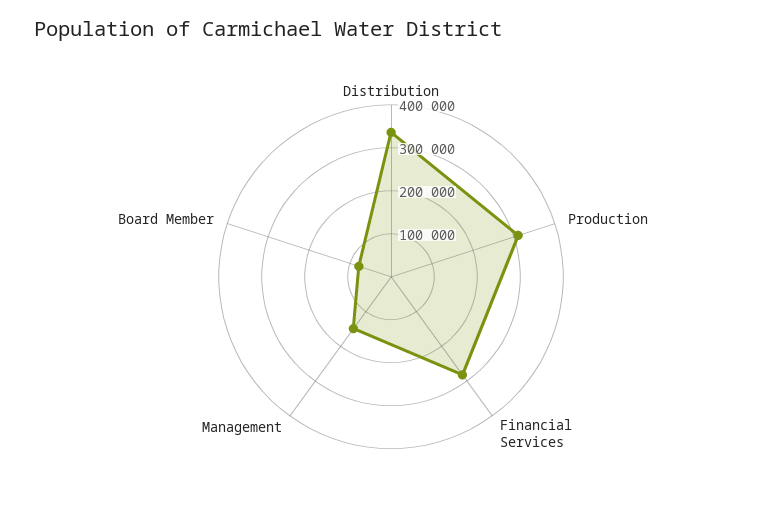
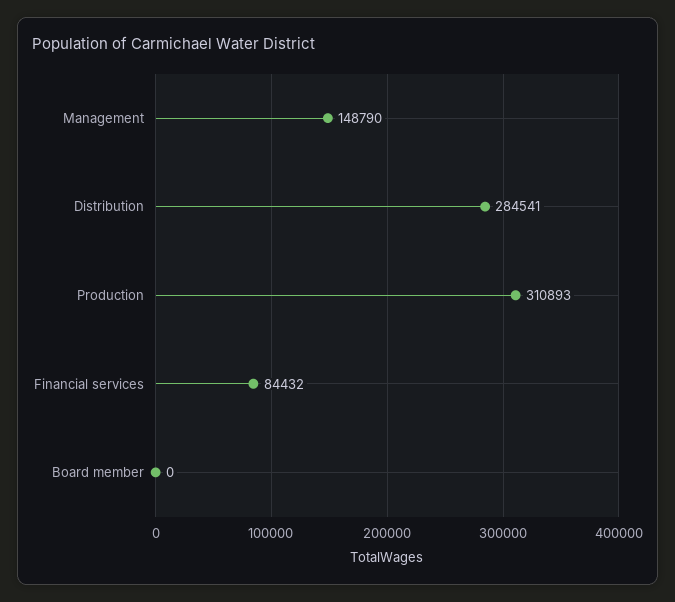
Distribution: 340000 -> 284541
Financial Services: 280000 -> 84432
Board Member: 80000 -> 0

